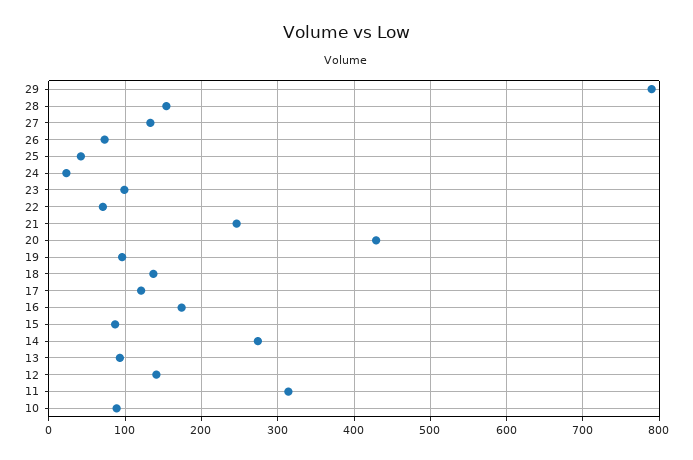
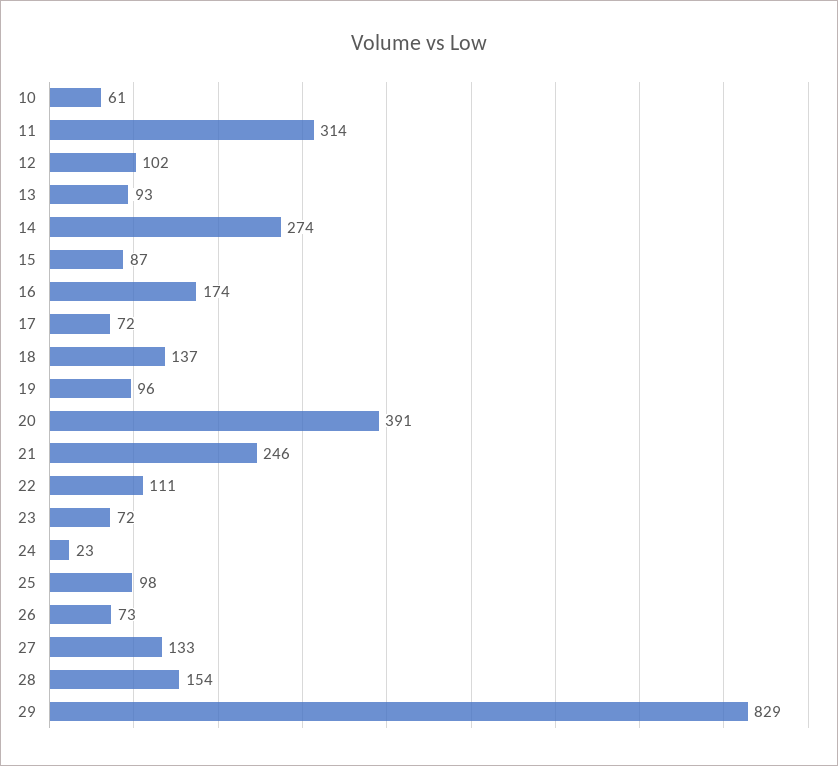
29: 790 -> 829
25: 40 -> 98
23: 100 -> 72
22: 70 -> 111
20: 430 -> 391
17: 120 -> 72
12: 140 -> 102
10: 90 -> 61

